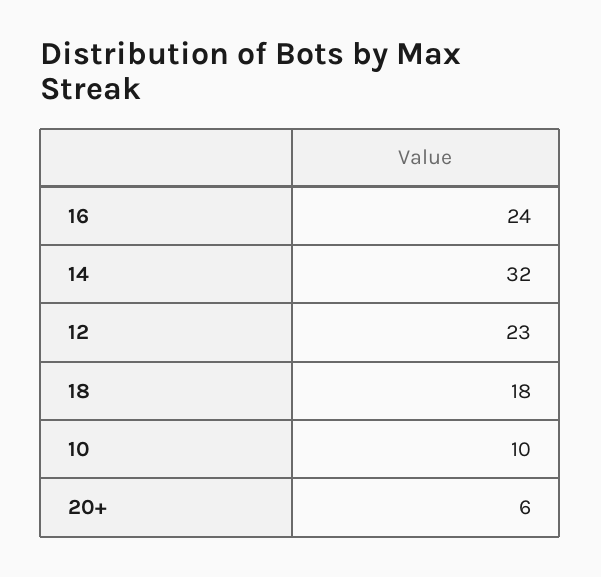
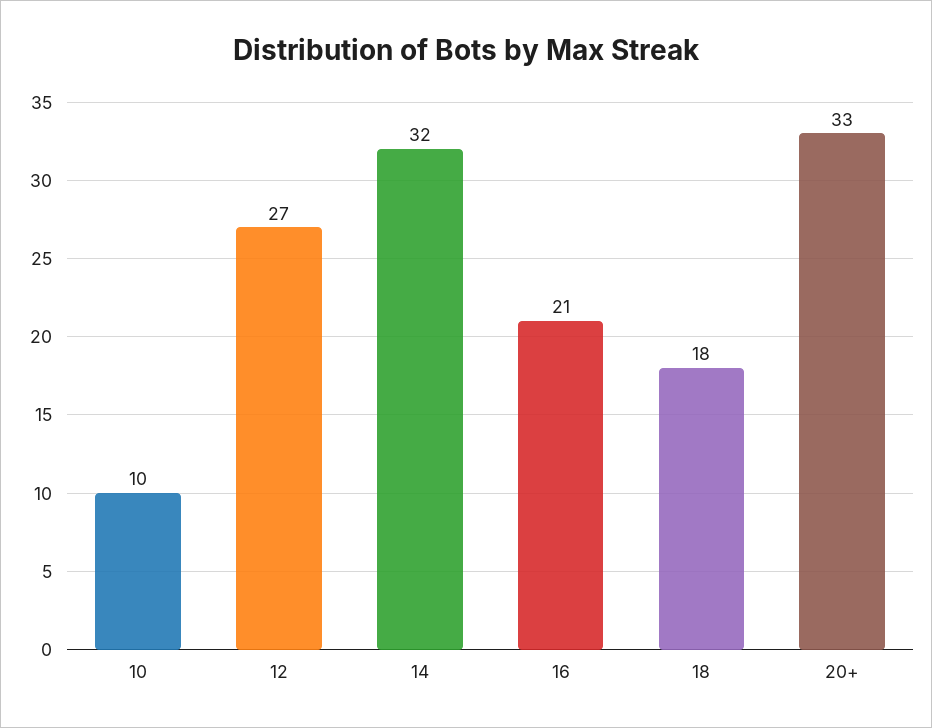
16: 24 -> 21
12: 23 -> 27
20+: 6 -> 33

